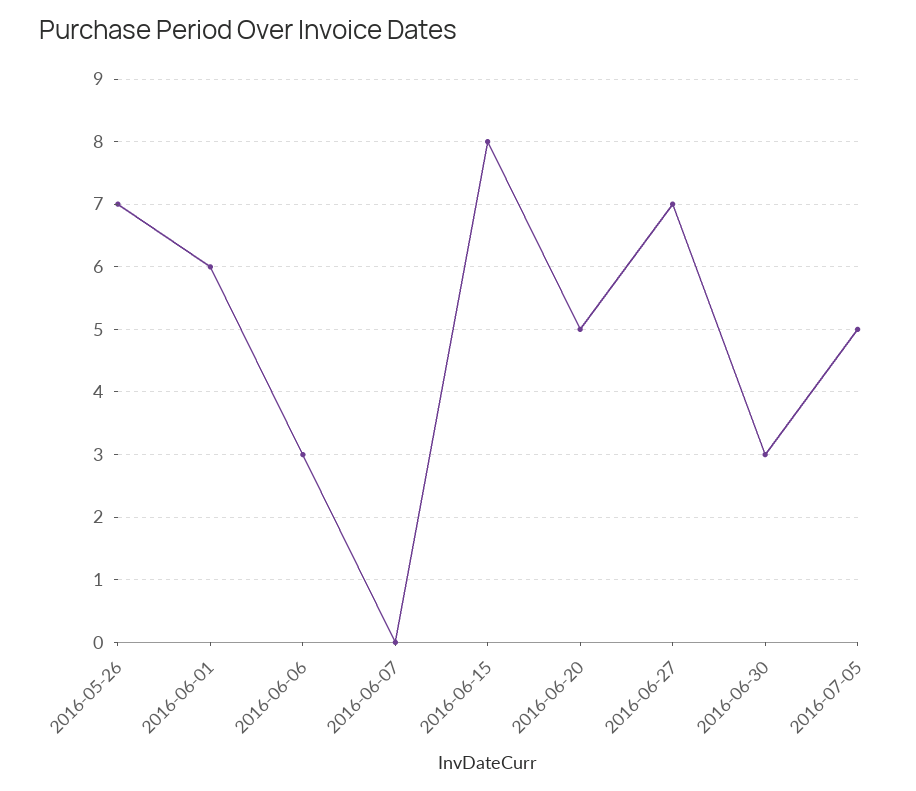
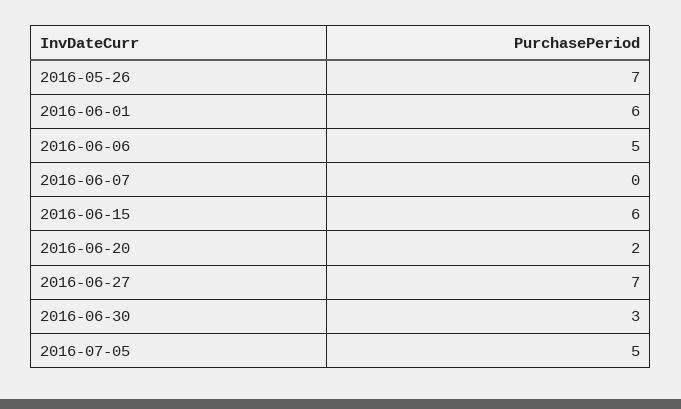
2016-06-06: 3 -> 5
2016-06-15: 8 -> 6
2016-06-20: 5 -> 2

